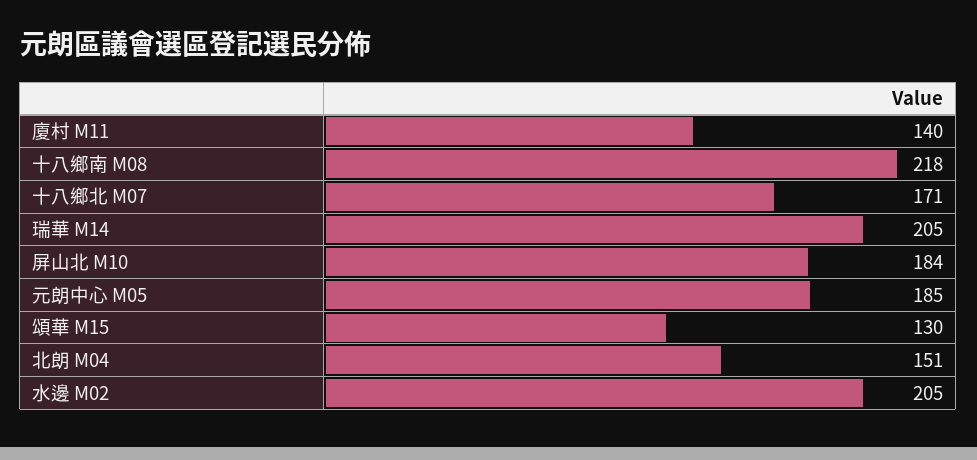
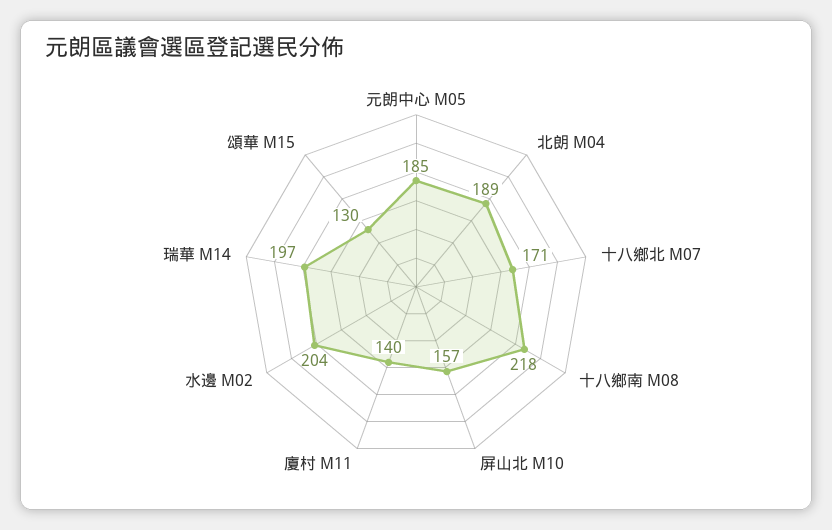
瑞華 M14: 205 -> 197
屏山北 M10: 184 -> 157
北朗 M04: 151 -> 189
水邊 M02: 205 -> 204

